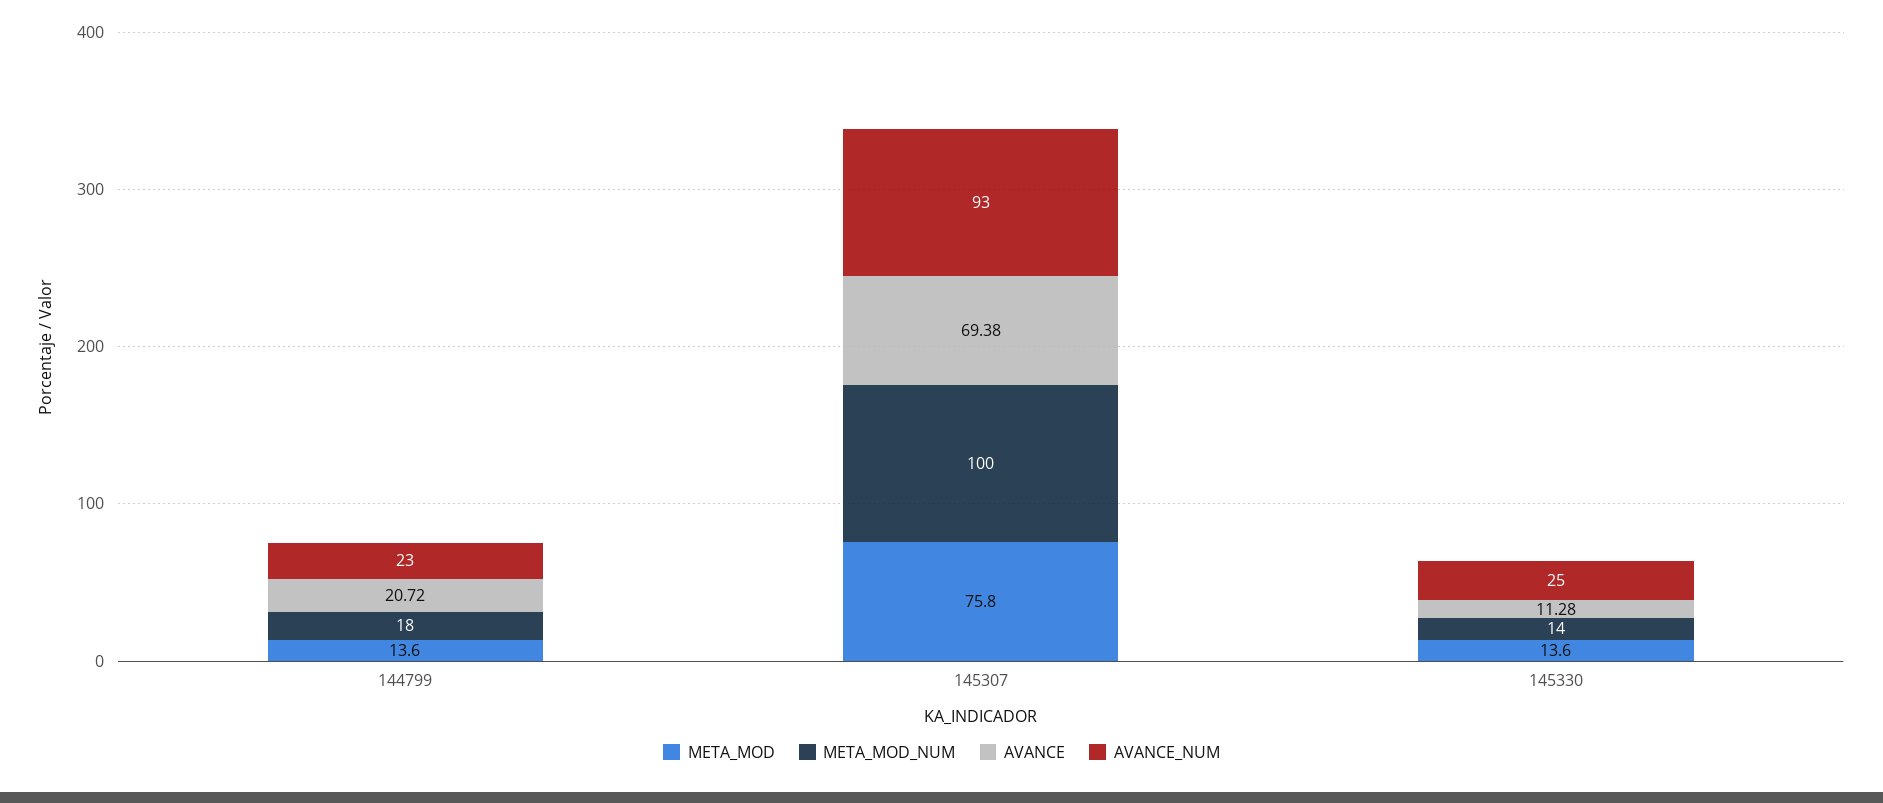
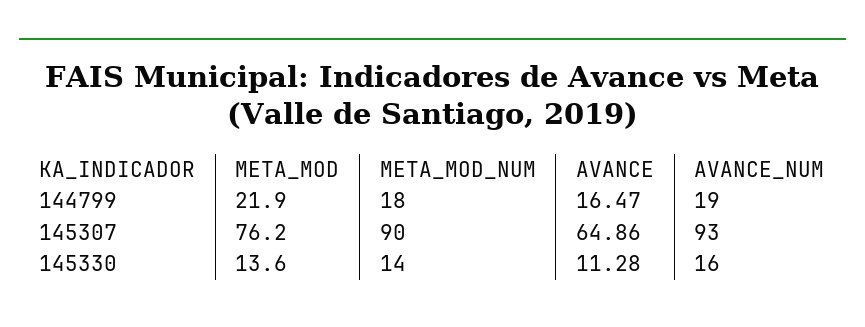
META_MOD, 144799: 13.6 -> 21.9
AVANCE, 144799: 20.72 -> 16.47
AVANCE_NUM, 144799: 23 -> 19
META_MOD, 145307: 75.8 -> 76.2
META_MOD_NUM, 145307: 100 -> 90
AVANCE, 145307: 69.38 -> 64.86
AVANCE_NUM, 145330: 25 -> 16

